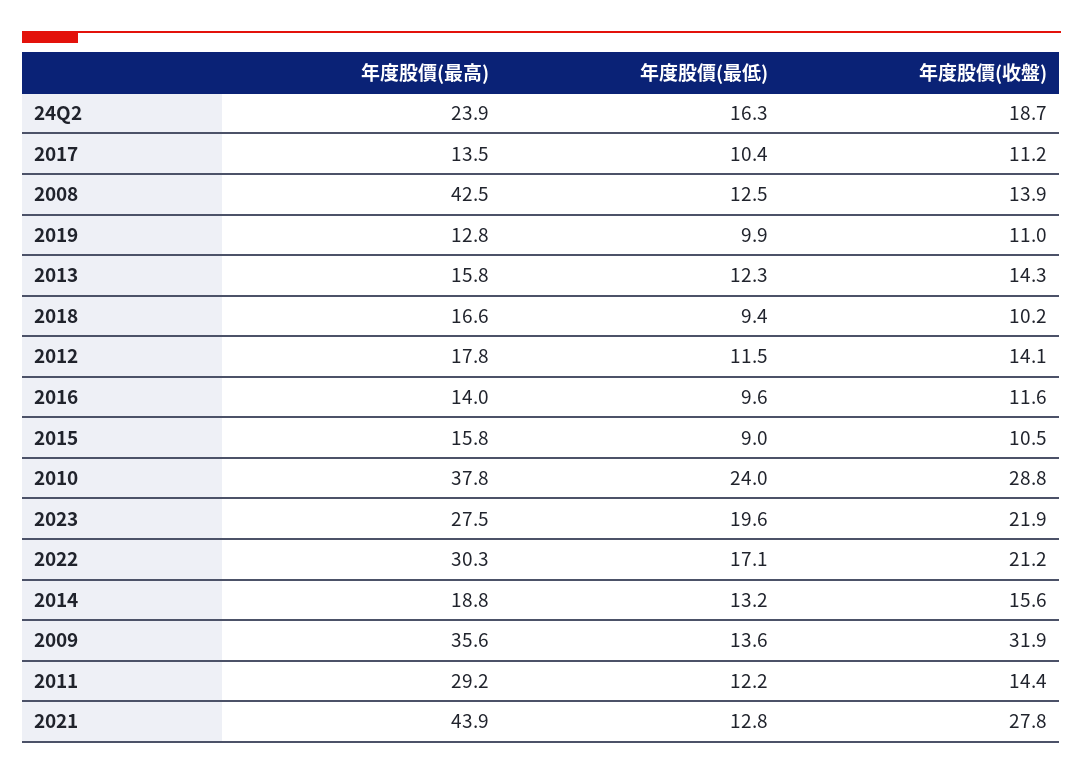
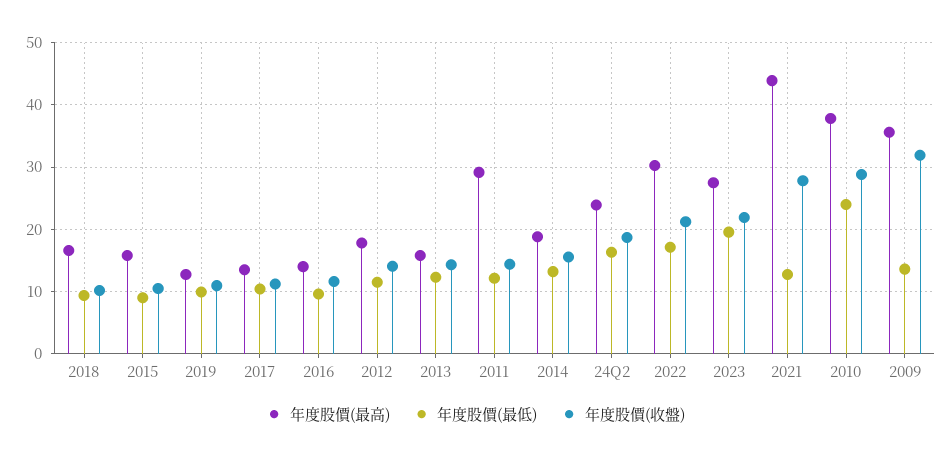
年度股價(最高), 2008: 42.5 -> none
年度股價(最低), 2008: 12.5 -> none
年度股價(收盤), 2008: 13.9 -> none

